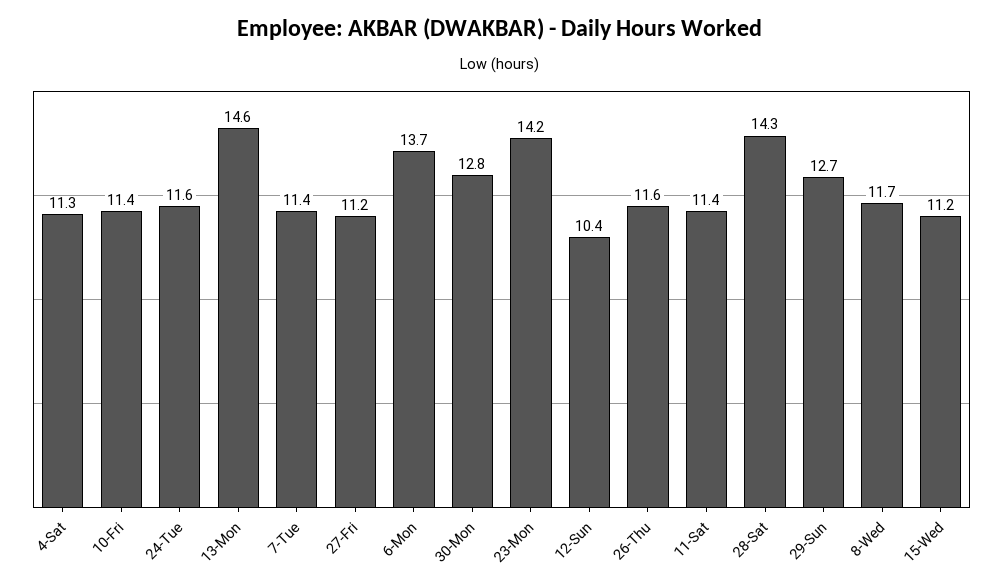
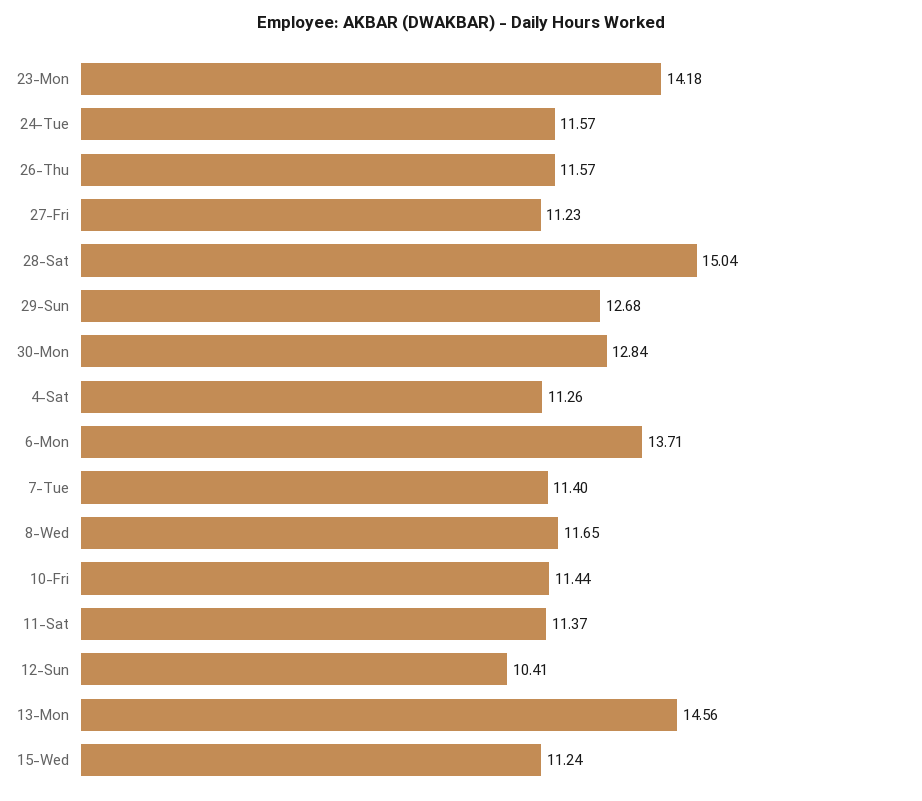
28-Sat: 14.3 -> 15.04

